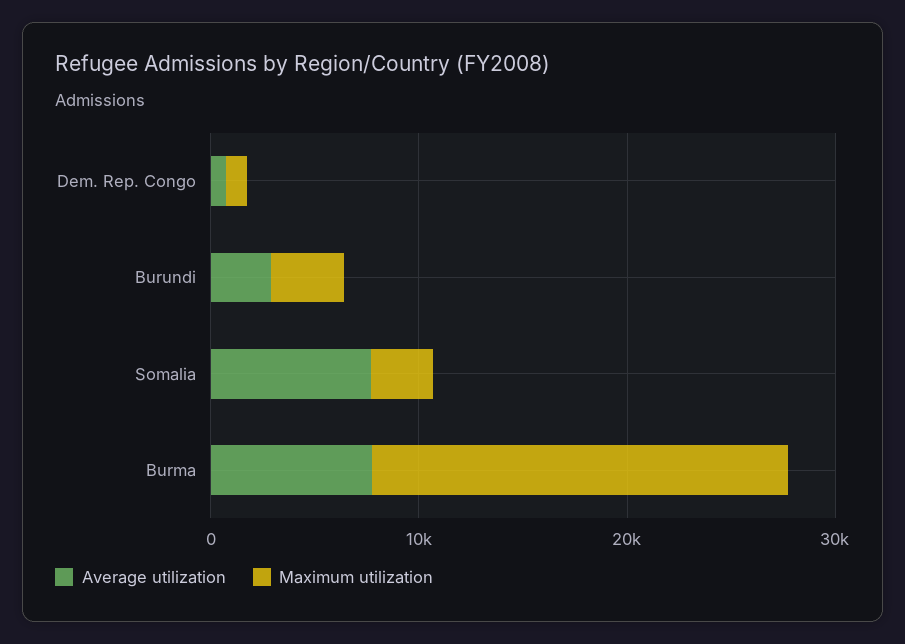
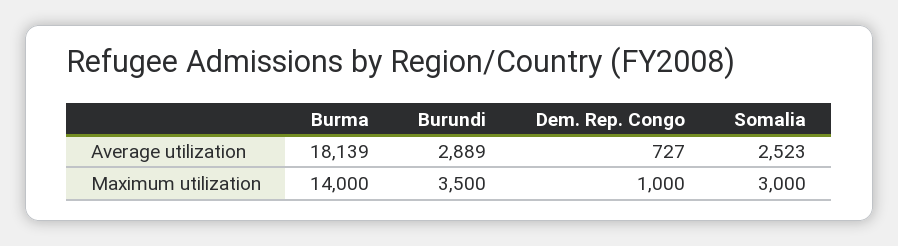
Average utilization, Somalia: 8000 -> 2523
Average utilization, Burma: 8000 -> 18139
Maximum utilization, Burma: 20000 -> 14000

